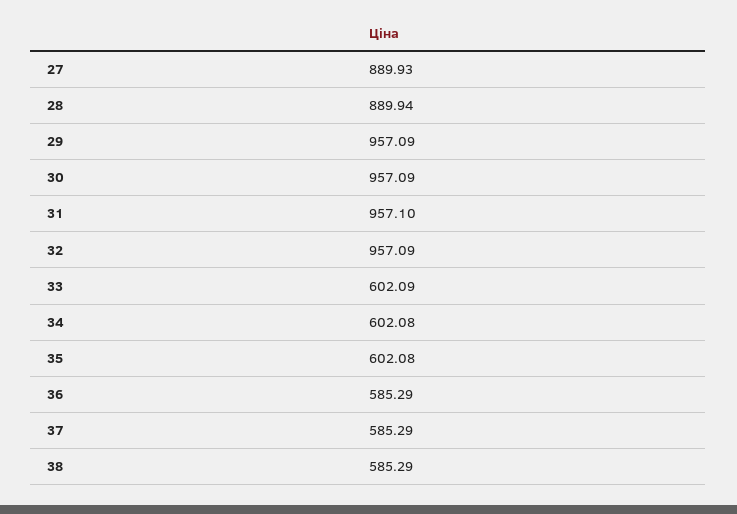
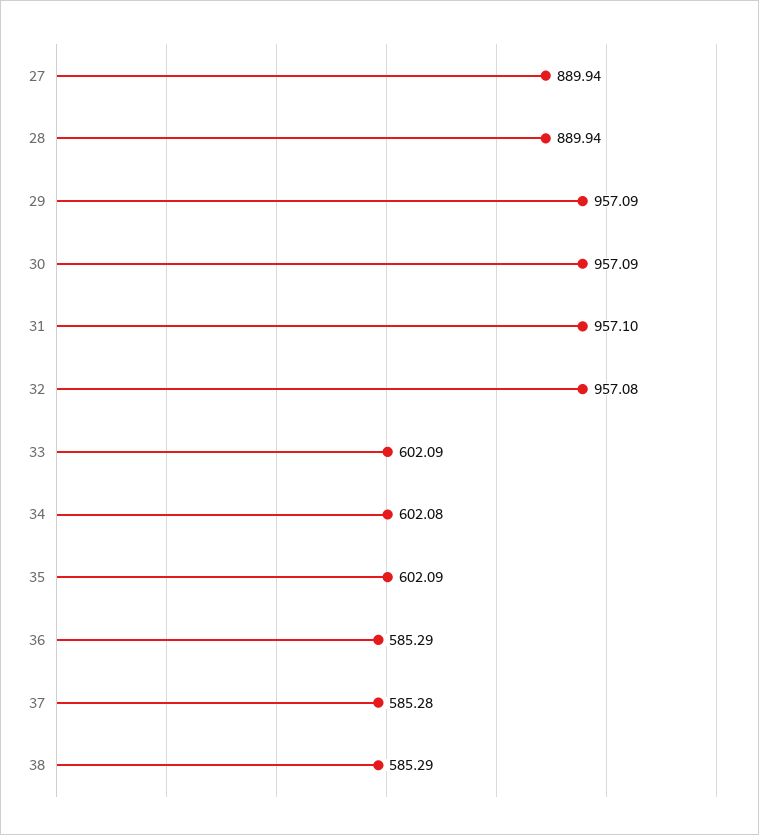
27: 889.93 -> 889.94
32: 957.09 -> 957.08
35: 602.08 -> 602.09
37: 585.29 -> 585.28

